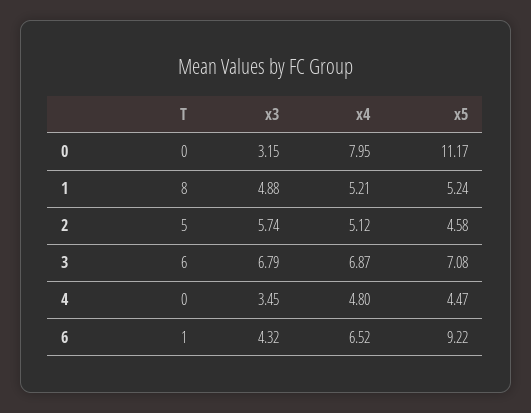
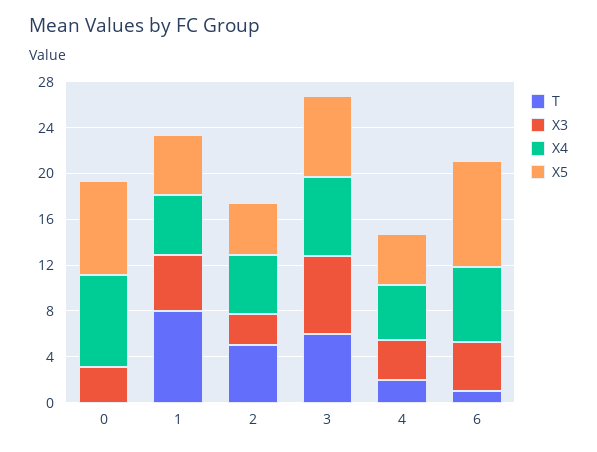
x5, 0: 11.17 -> 8
x3, 2: 5.74 -> 3
T, 4: 0 -> 2

